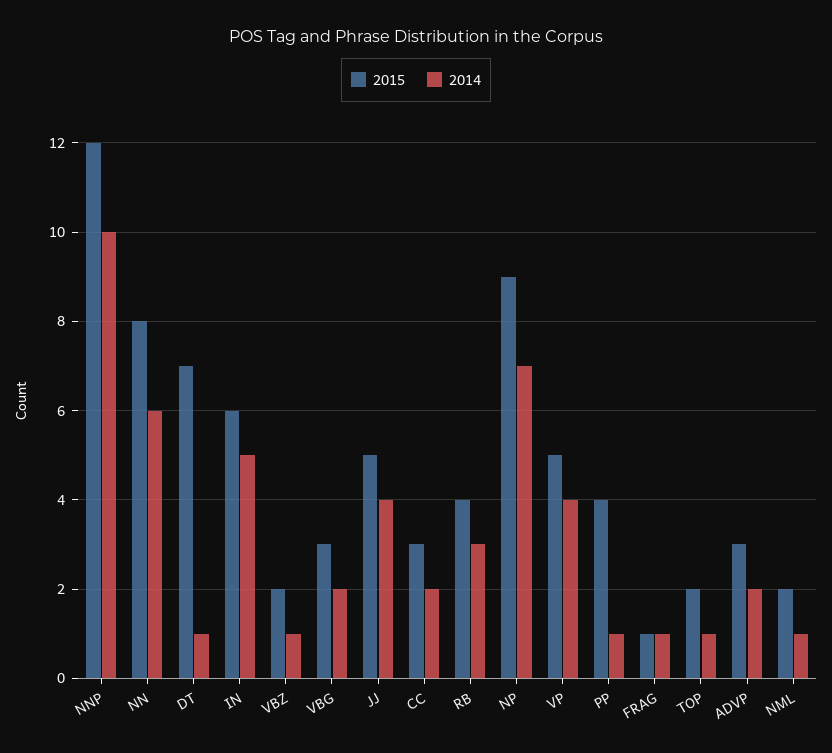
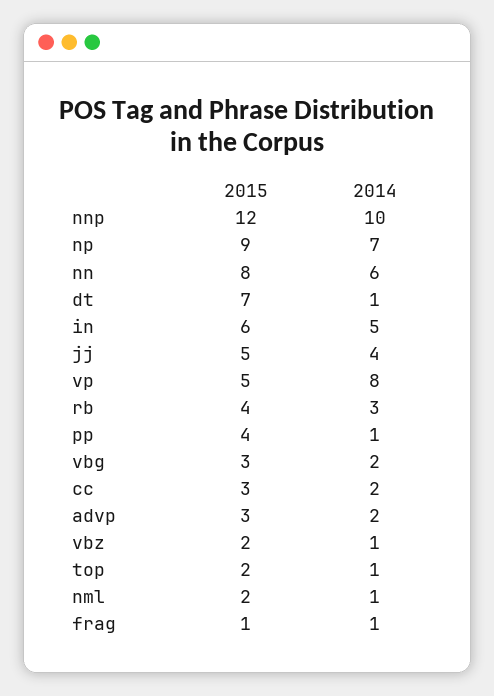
2014, VP: 4 -> 8

